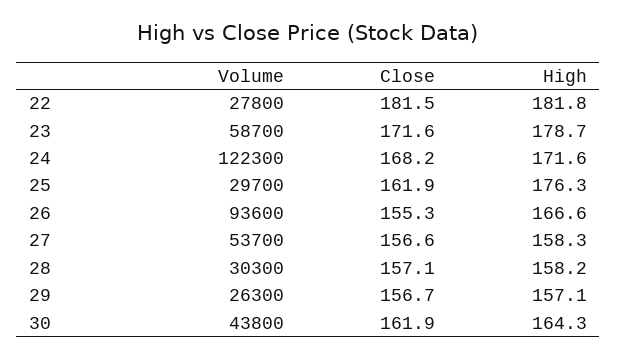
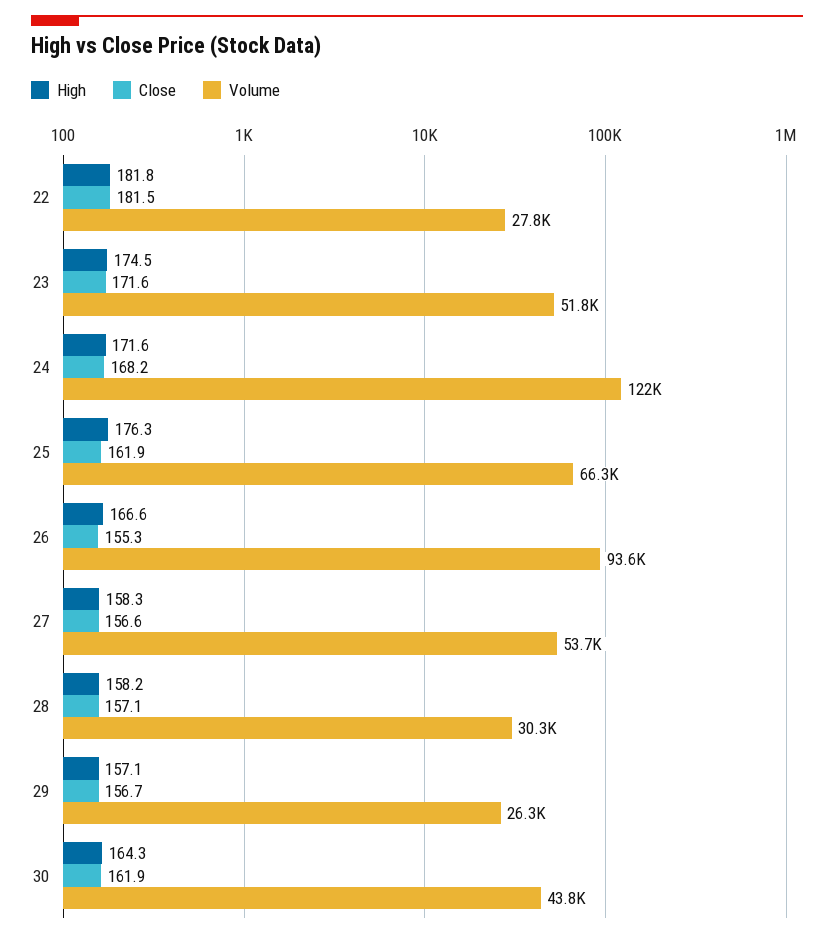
Volume, 23: 58700 -> 51800
High, 23: 178.7 -> 174.5
Volume, 25: 29700 -> 66300

